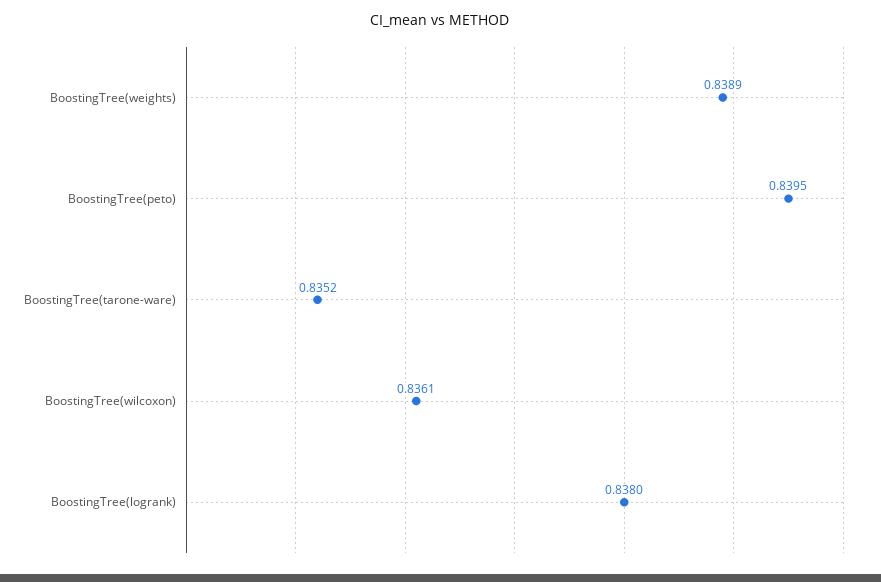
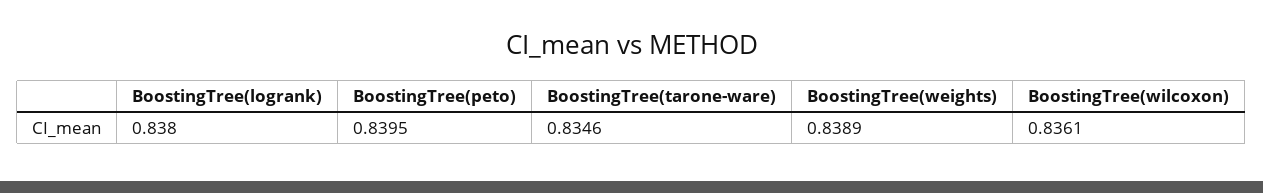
BoostingTree(tarone-ware): 0.8352 -> 0.8346

